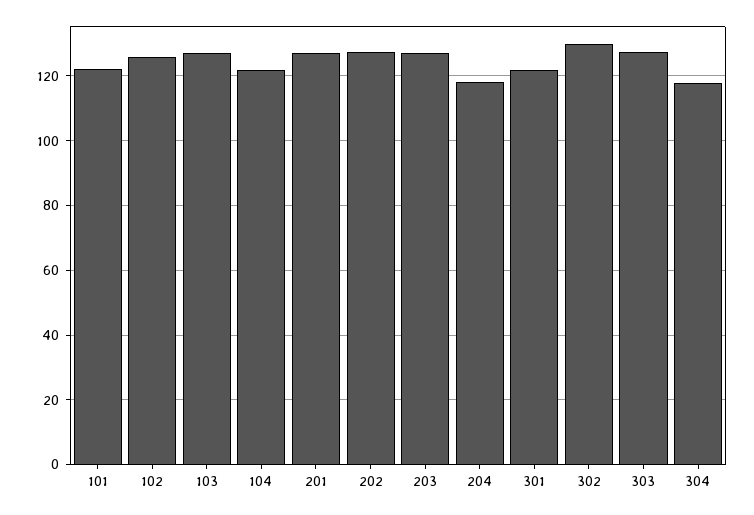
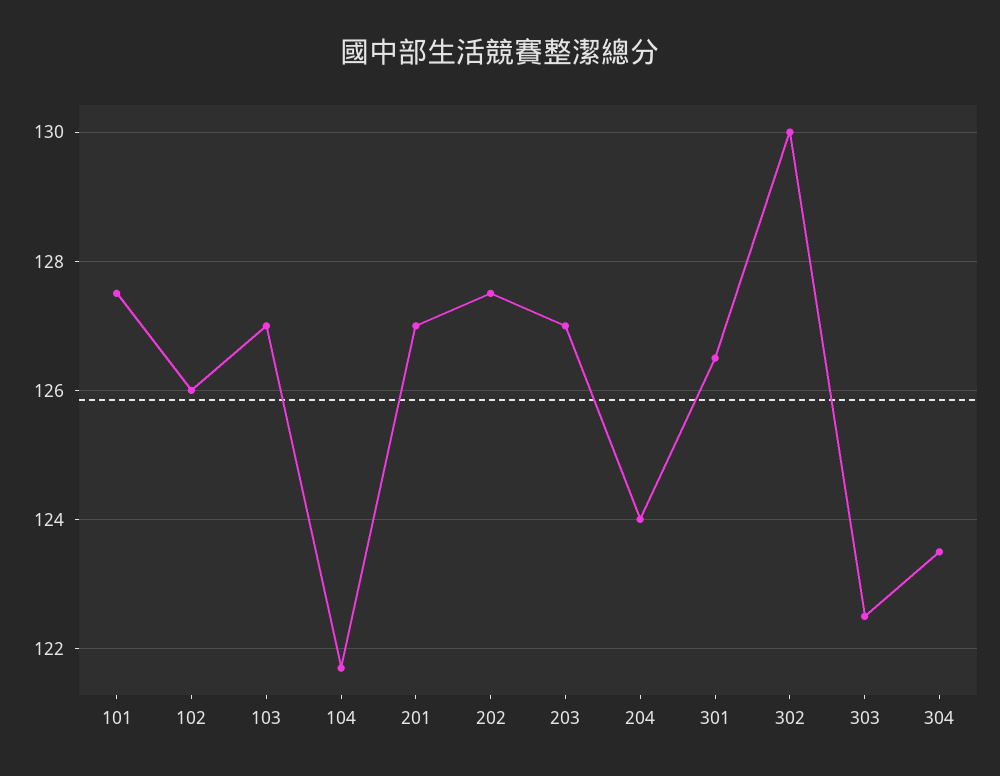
101: 122 -> 127.5
204: 118 -> 124
301: 122 -> 126.5
303: 128 -> 122.5
304: 118 -> 123.5

